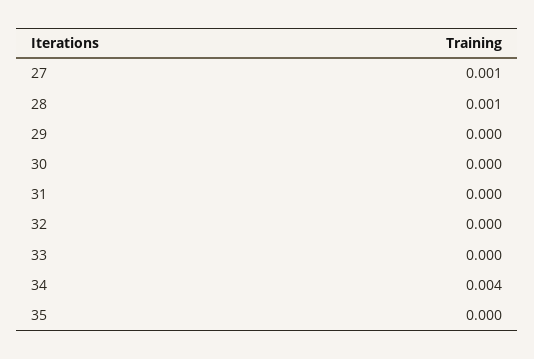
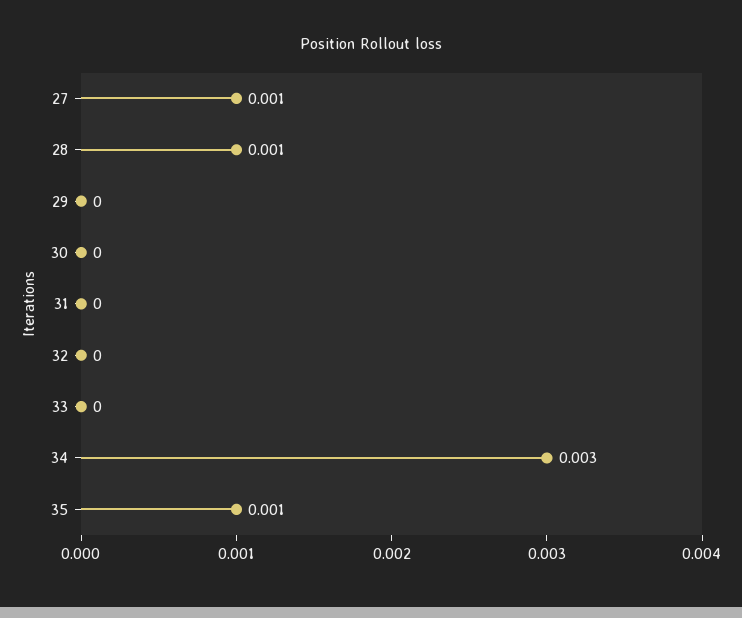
34: 0.004 -> 0.003
35: 0 -> 0.001

